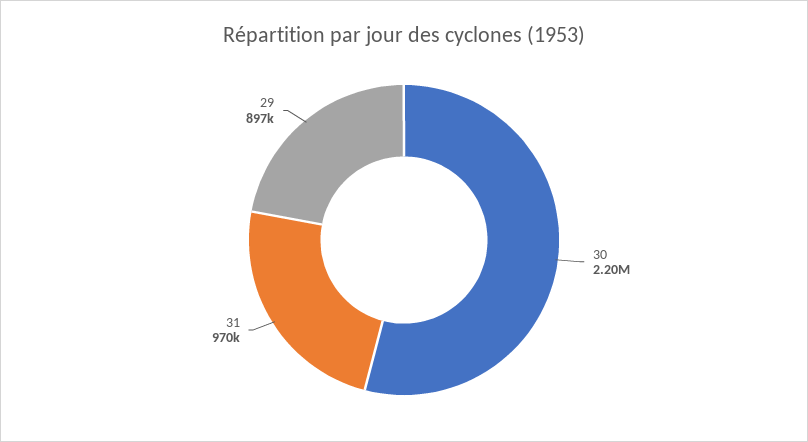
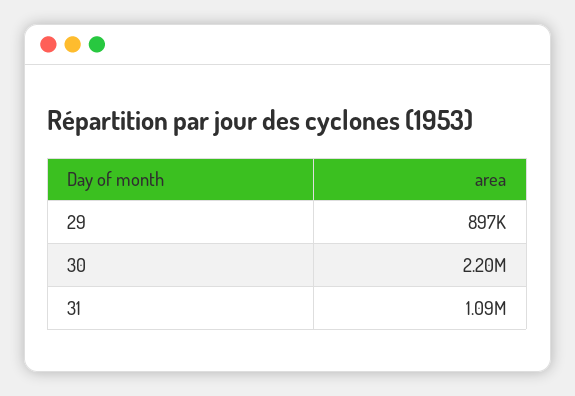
31: 970000 -> 1090000

